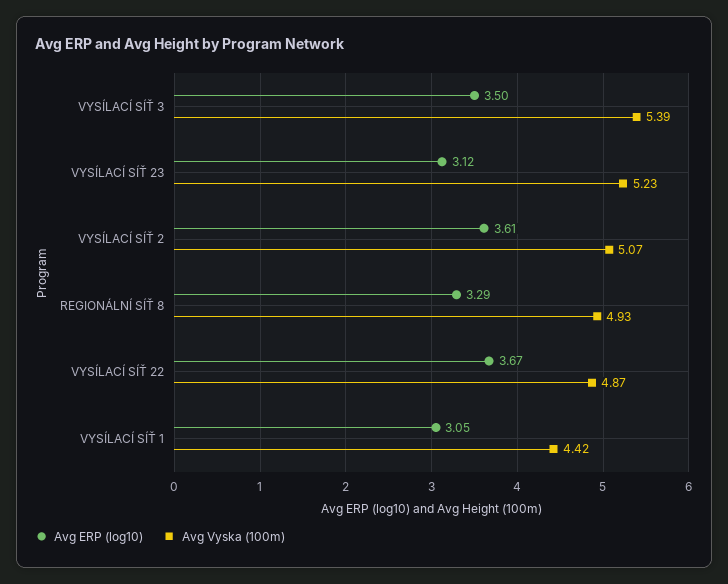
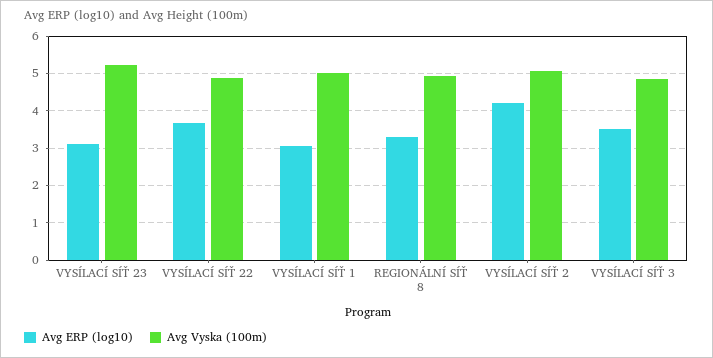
Avg Vyska (100m), VYSÍLACÍ SÍŤ 3: 5.39 -> 4.8
Avg ERP (log10), VYSÍLACÍ SÍŤ 2: 3.61 -> 4.2
Avg Vyska (100m), VYSÍLACÍ SÍŤ 1: 4.42 -> 5

